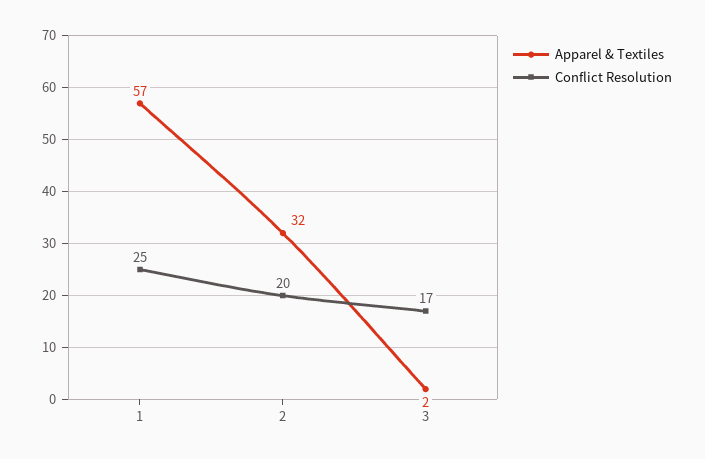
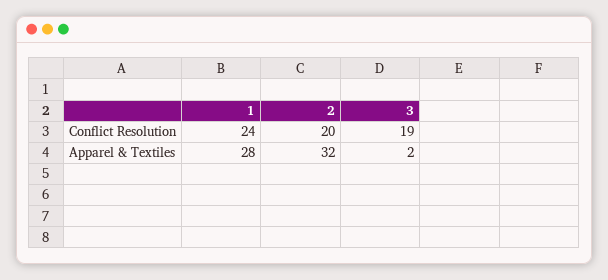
Apparel & Textiles, 1: 57 -> 28
Conflict Resolution, 1: 25 -> 24
Conflict Resolution, 3: 17 -> 19

